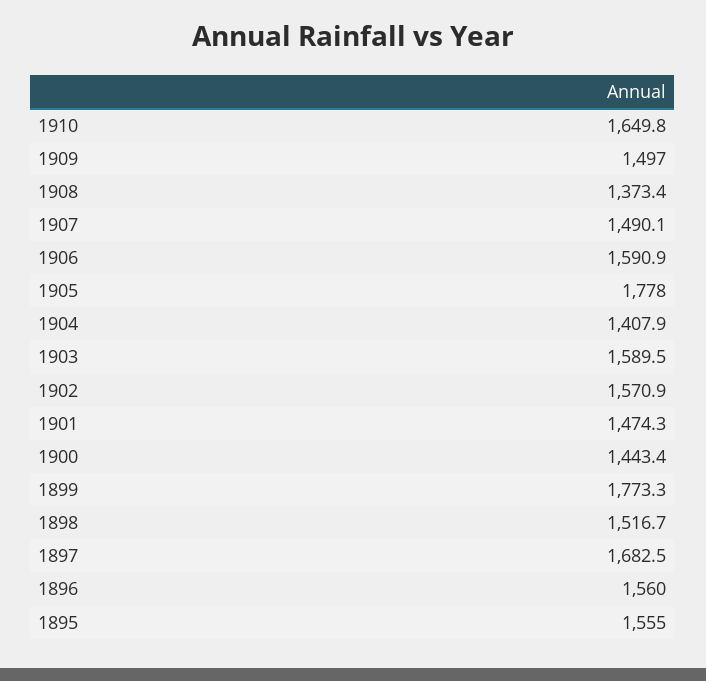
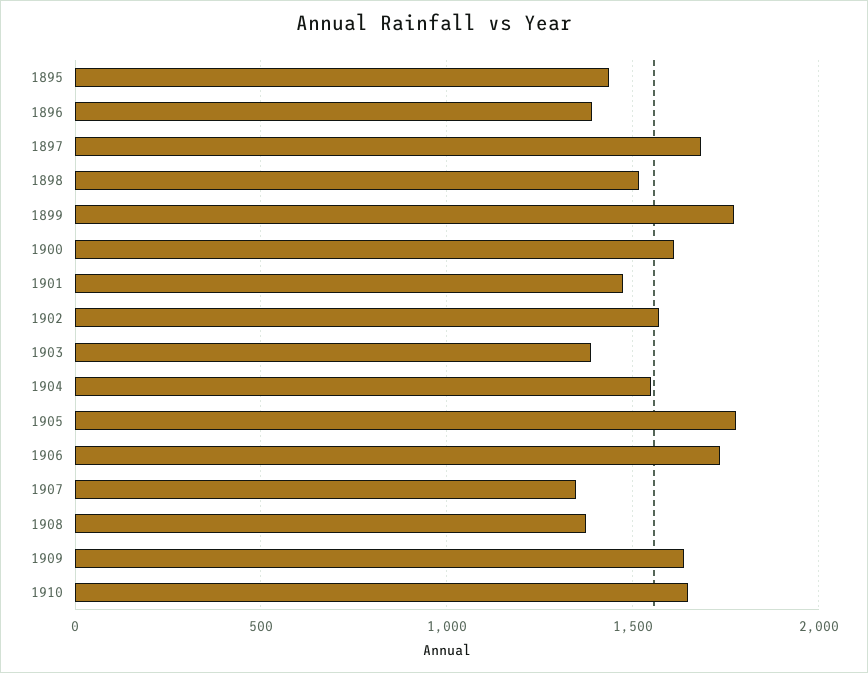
1909: 1497 -> 1650
1907: 1490.1 -> 1350
1906: 1590.9 -> 1750
1904: 1407.9 -> 1550
1903: 1589.5 -> 1400
1900: 1443.4 -> 1600
1896: 1560 -> 1400
1895: 1555 -> 1450

